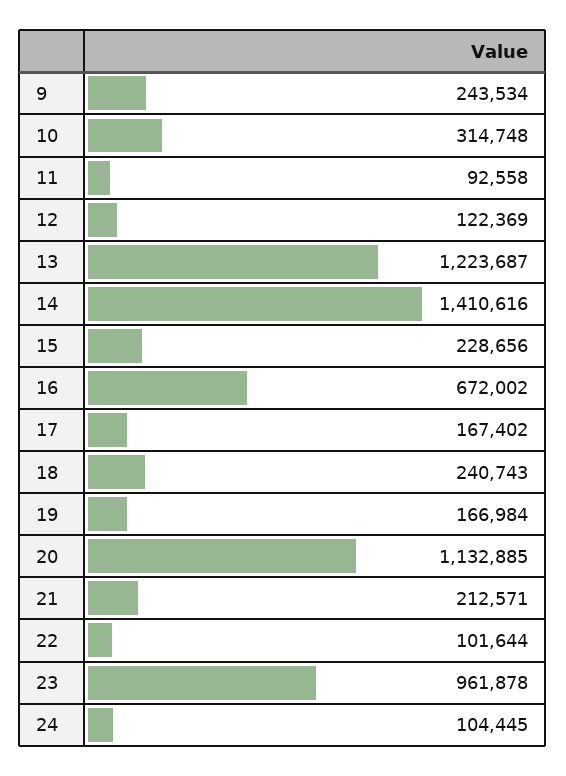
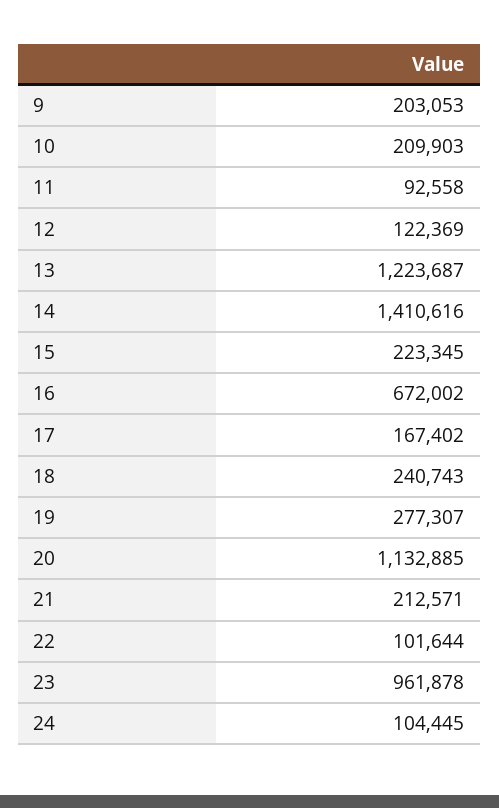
9: 243534 -> 203053
10: 314748 -> 209903
15: 228656 -> 223345
19: 166984 -> 277307

